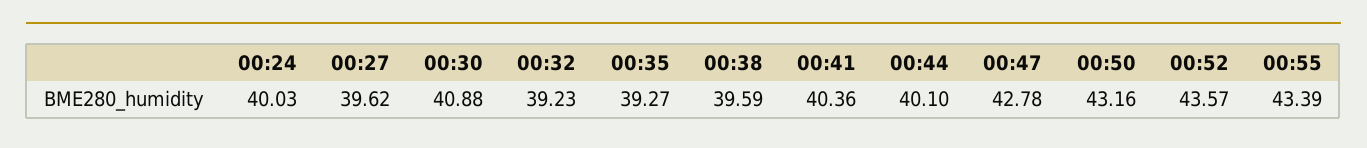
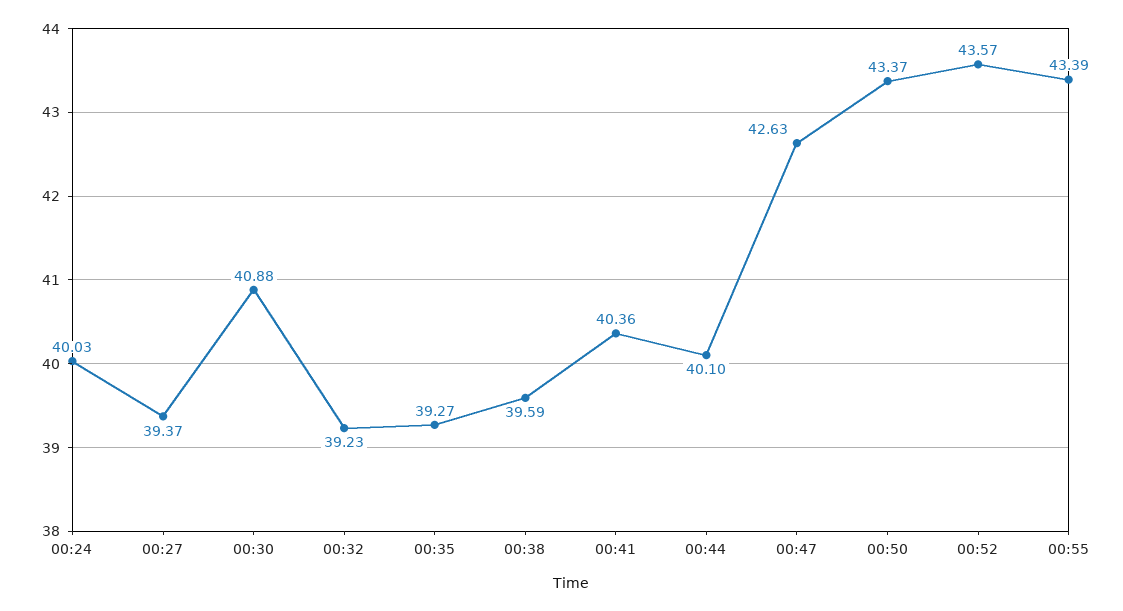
00:27: 39.62 -> 39.37
00:47: 42.78 -> 42.63
00:50: 43.16 -> 43.37

